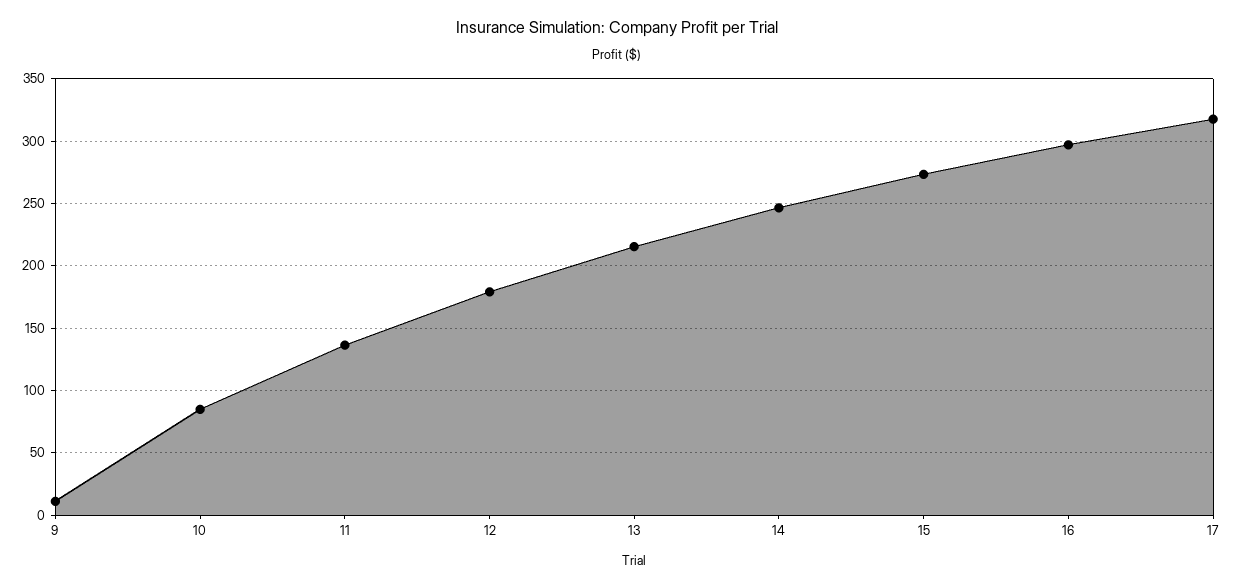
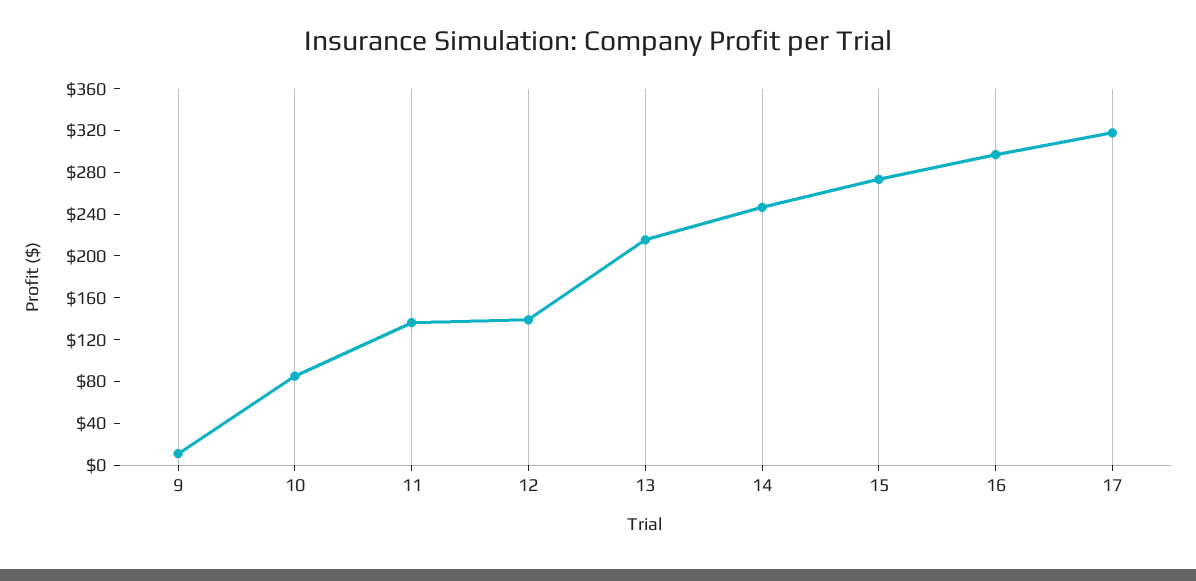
12: 180 -> 140

